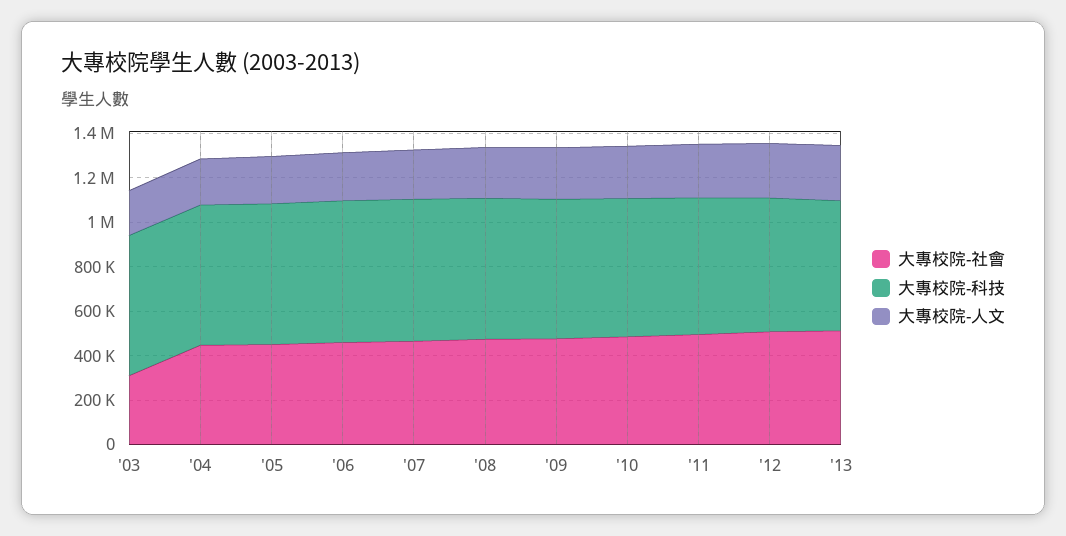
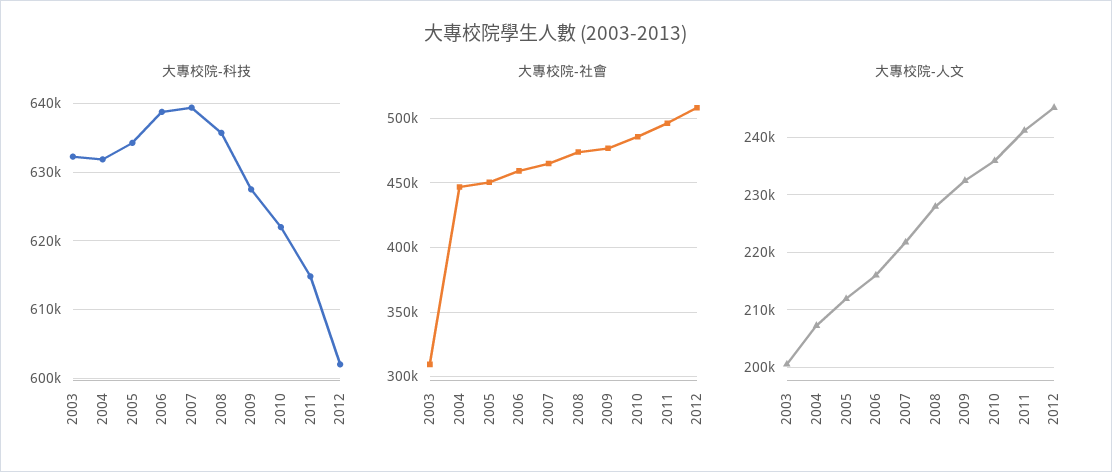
大專校院-社會, '13: 500000 -> none
大專校院-科技, '13: 600000 -> none
大專校院-人文, '13: 250000 -> none

